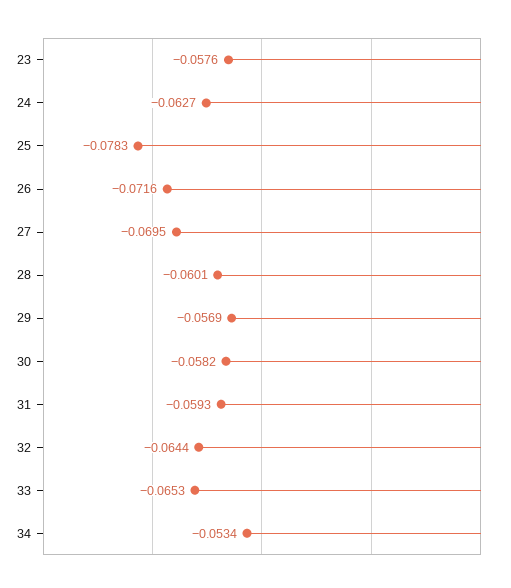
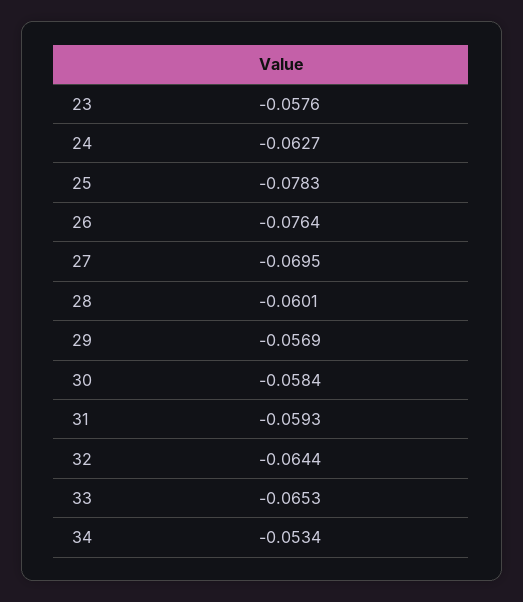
26: -0.0716 -> -0.0764
30: -0.0582 -> -0.0584

